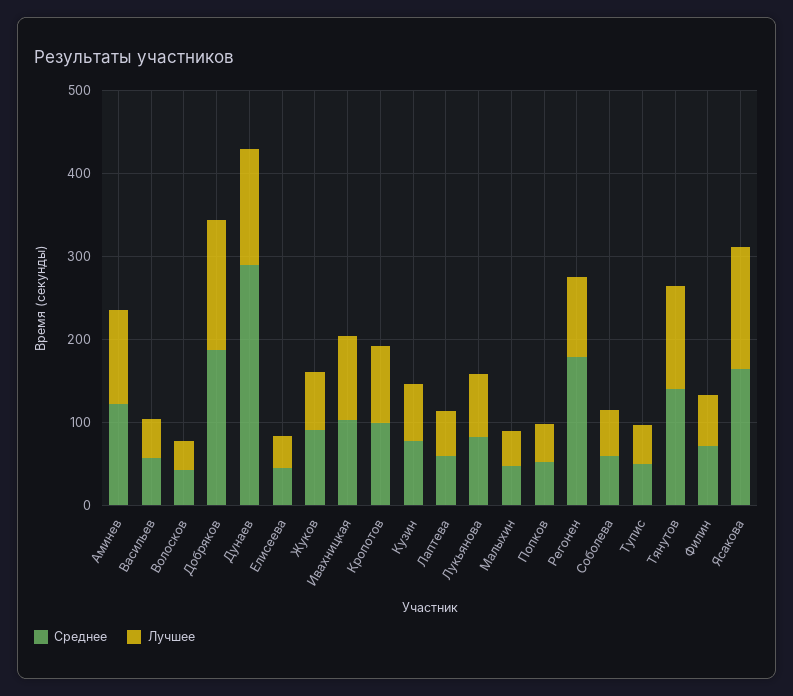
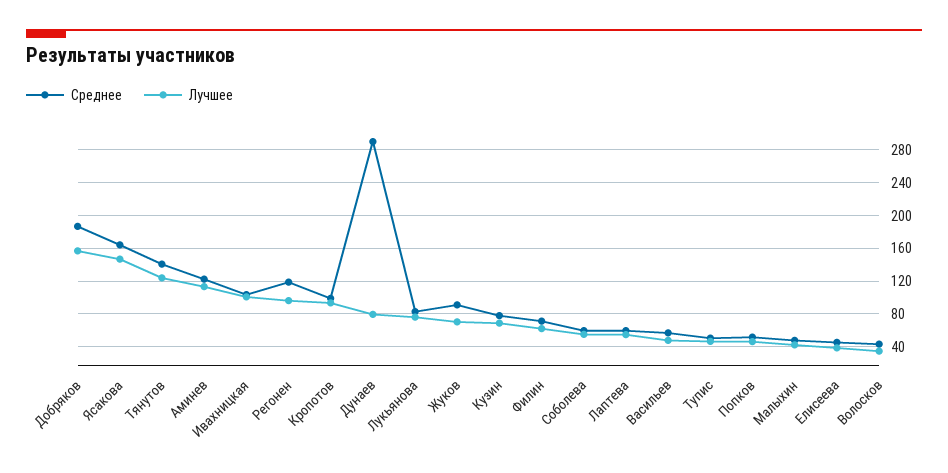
Лучшее, Дунаев: 140 -> 80
Среднее, Регонен: 180 -> 120

